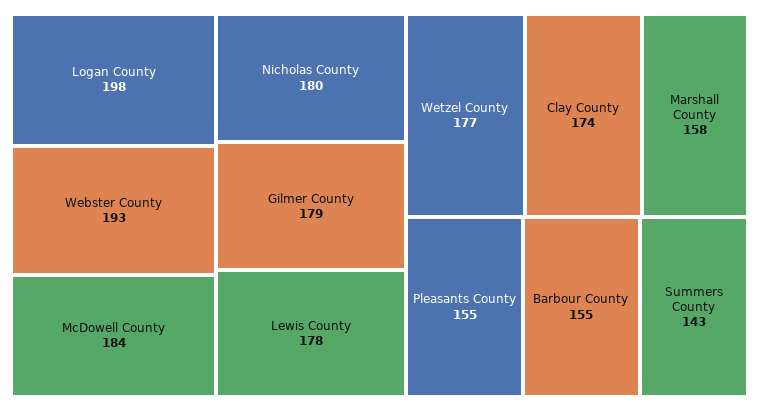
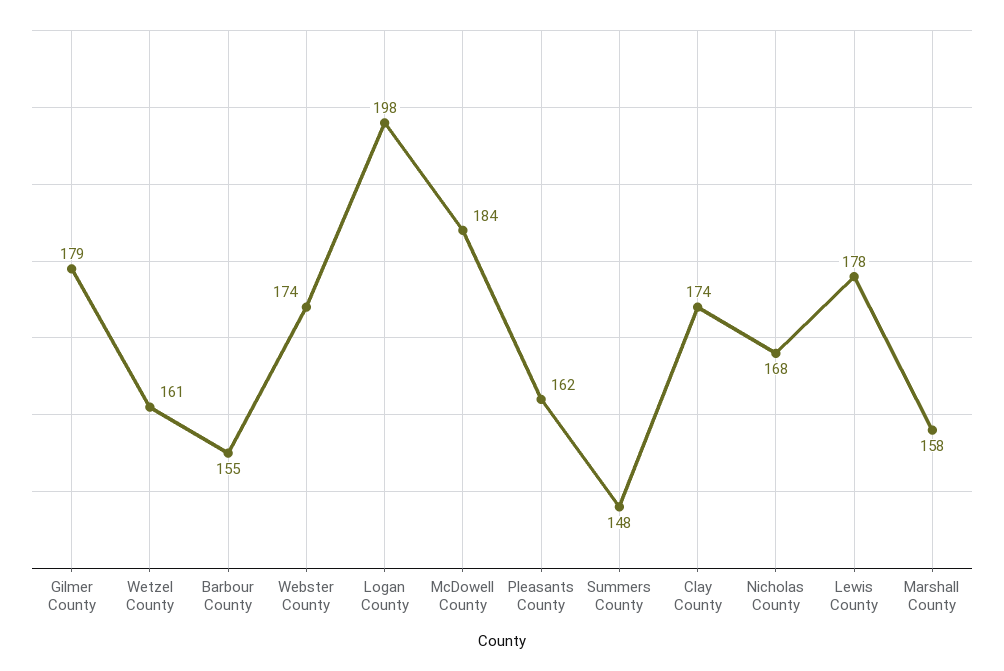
Webster County: 193 -> 174
Nicholas County: 180 -> 168
Wetzel County: 177 -> 161
Pleasants County: 155 -> 162
Summers County: 143 -> 148

